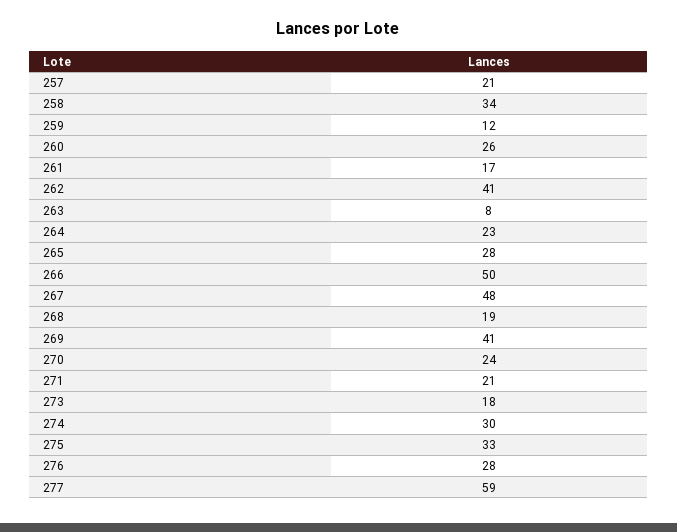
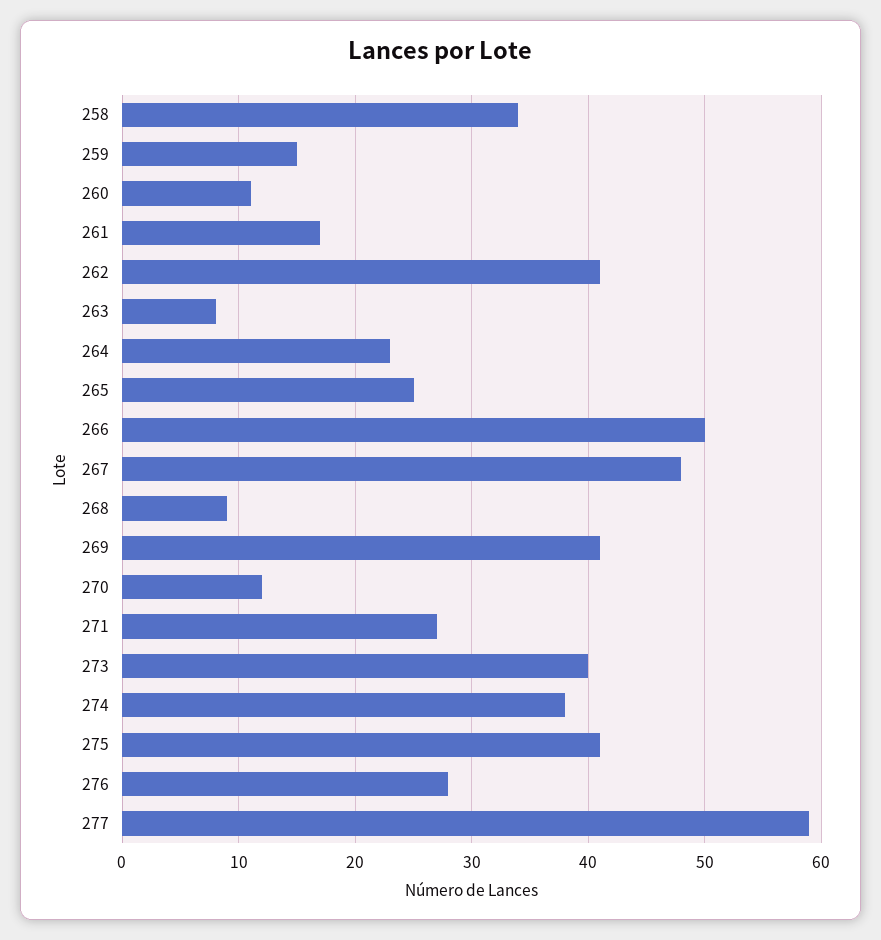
257: 21 -> none
259: 12 -> 15
260: 26 -> 11
265: 28 -> 25
268: 19 -> 9
270: 24 -> 12
271: 21 -> 27
273: 18 -> 40
274: 30 -> 38
275: 33 -> 41

